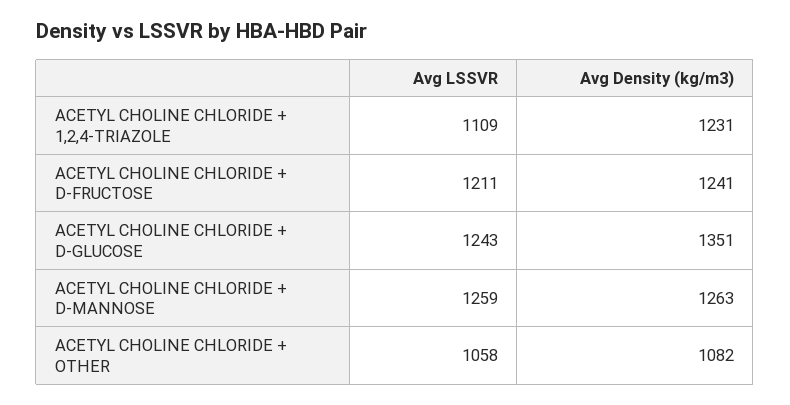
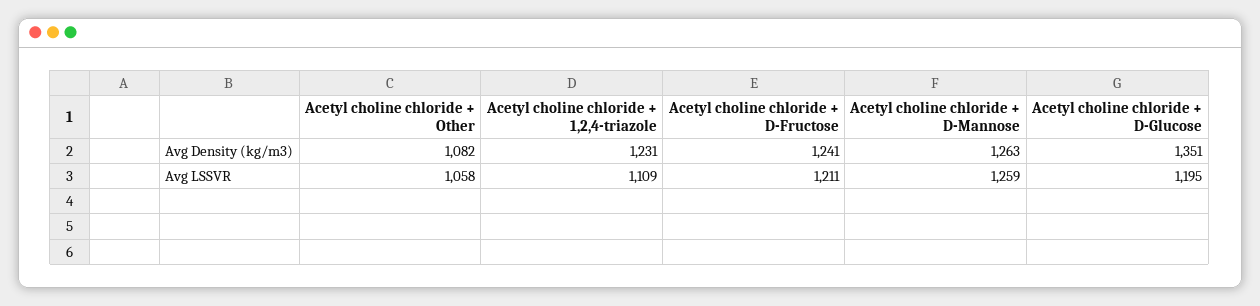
Avg LSSVR, ACETYL CHOLINE CHLORIDE + D-GLUCOSE: 1243 -> 1195

